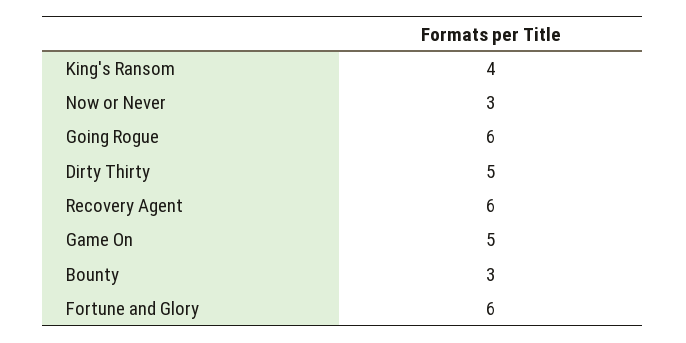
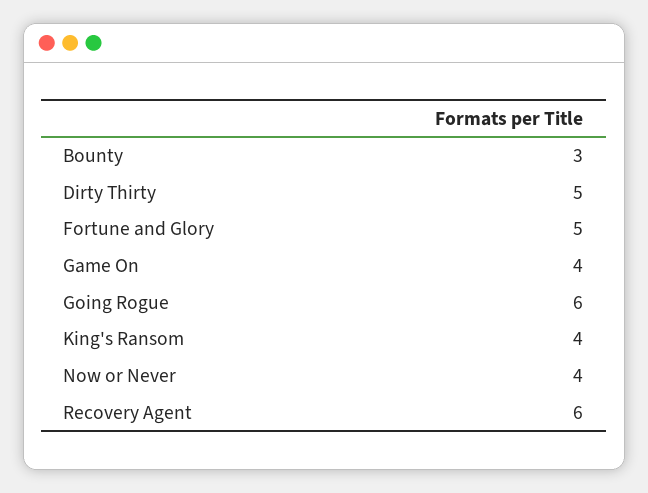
Now or Never: 3 -> 4
Game On: 5 -> 4
Fortune and Glory: 6 -> 5

